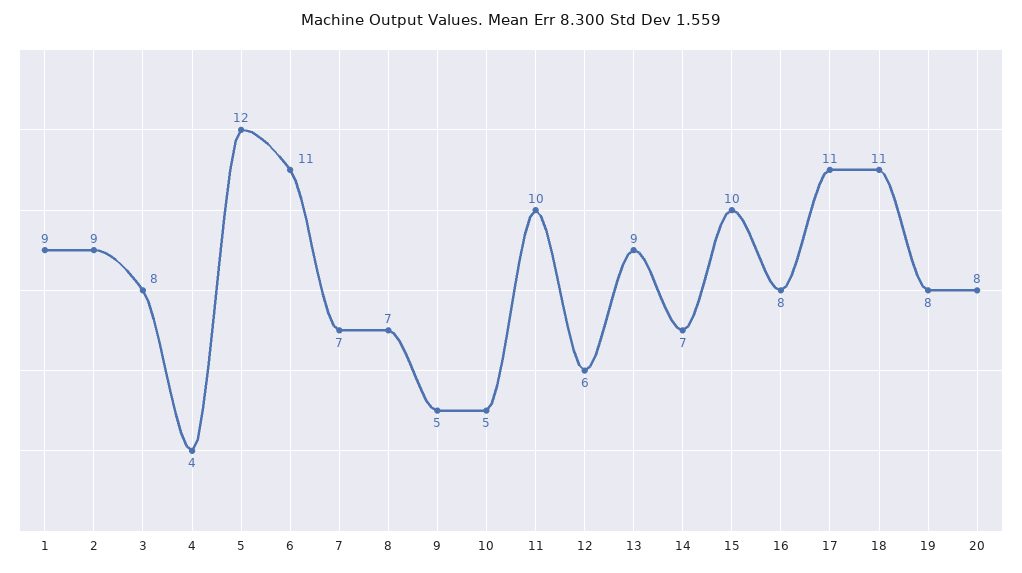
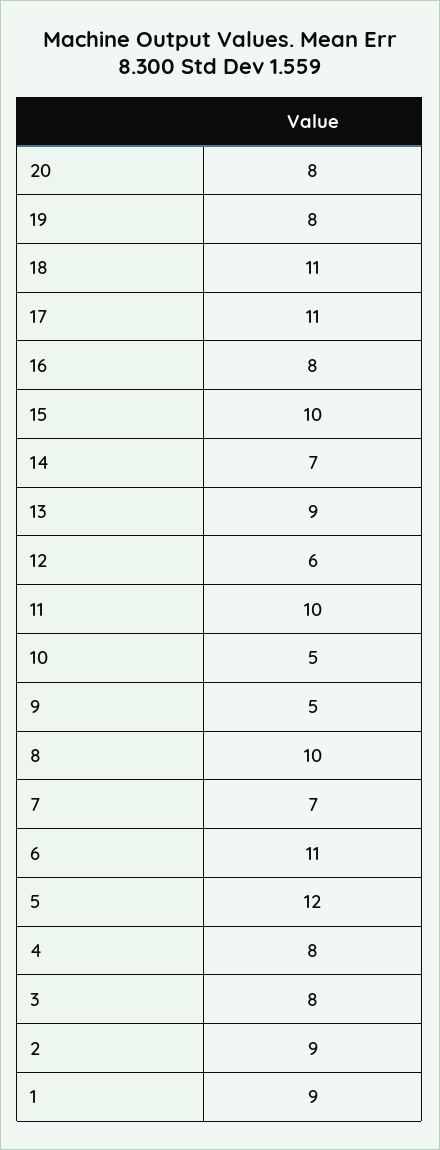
4: 4 -> 8
8: 7 -> 10

